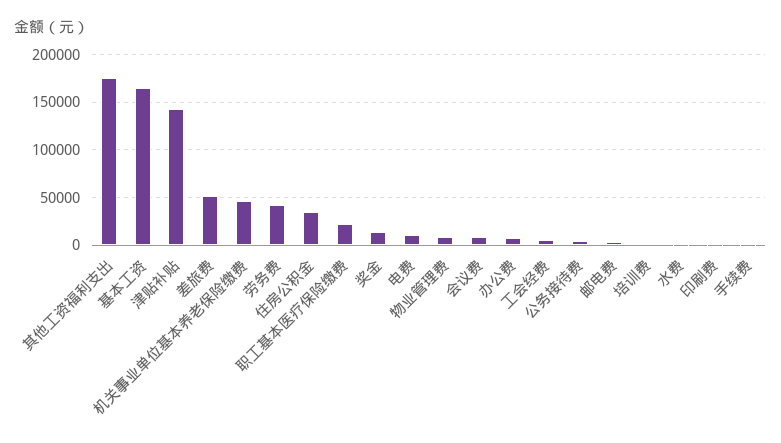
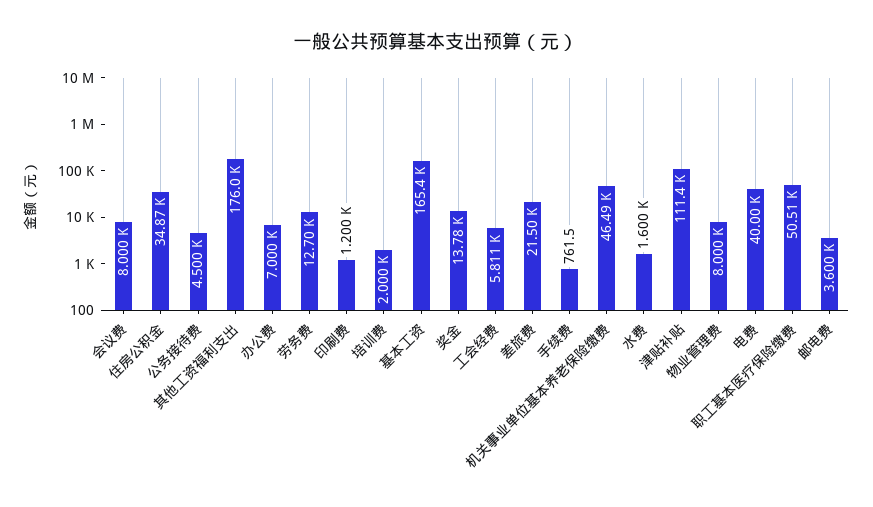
津贴补贴: 140000 -> 111400
差旅费: 50000 -> 21500
劳务费: 40000 -> 12700
职工基本医疗保险缴费: 20000 -> 50510
电费: 10000 -> 40000

